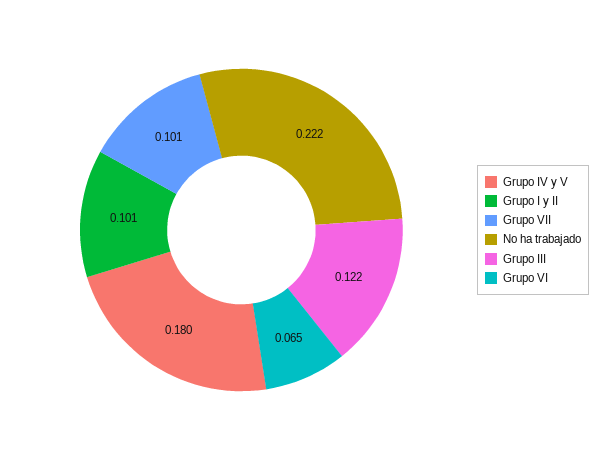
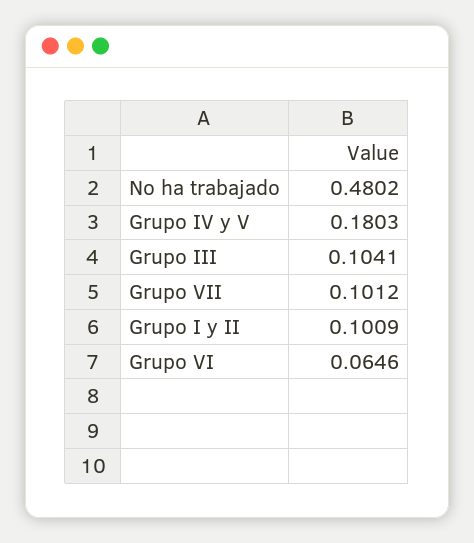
No ha trabajado: 0.222 -> 0.4802
Grupo III: 0.122 -> 0.1041

